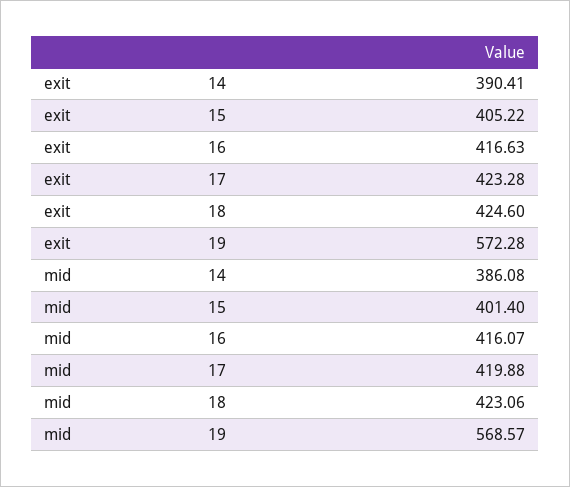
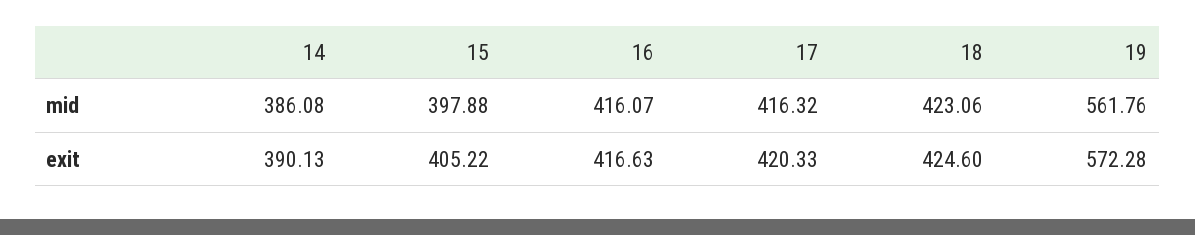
exit, 14: 390.41 -> 390.13
exit, 17: 423.28 -> 420.33
mid, 15: 401.4 -> 397.88
mid, 17: 419.88 -> 416.32
mid, 19: 568.57 -> 561.76

